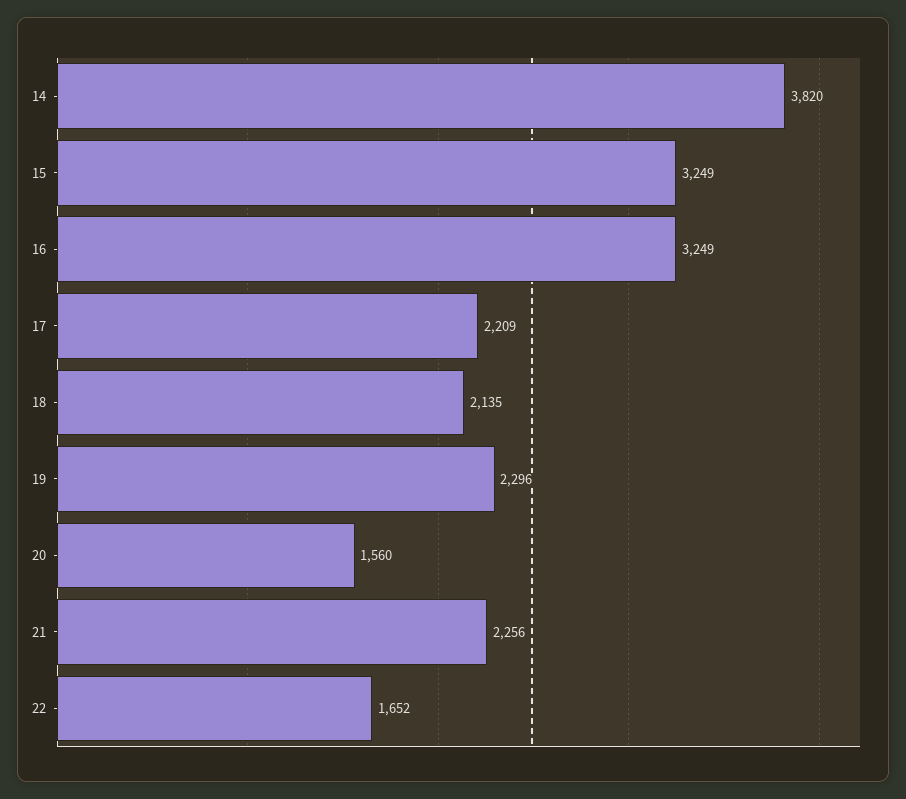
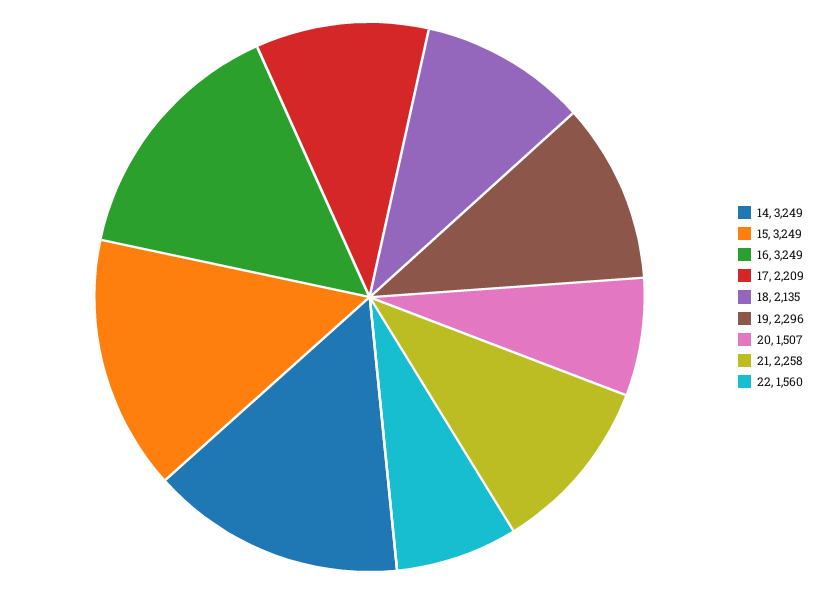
14: 3820 -> 3249
20: 1560 -> 1507
21: 2256 -> 2258
22: 1652 -> 1560

